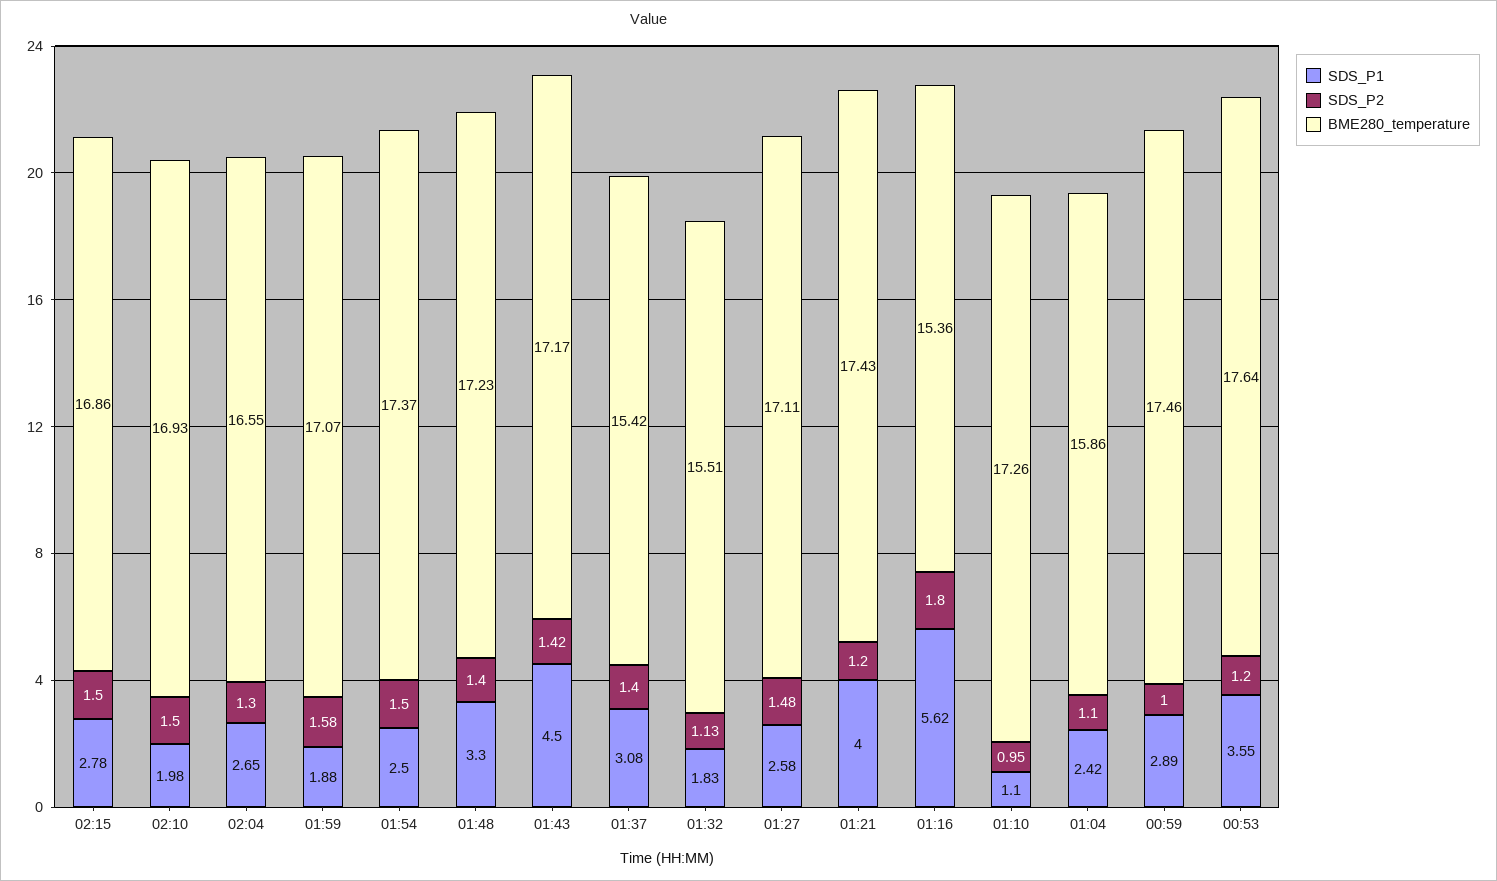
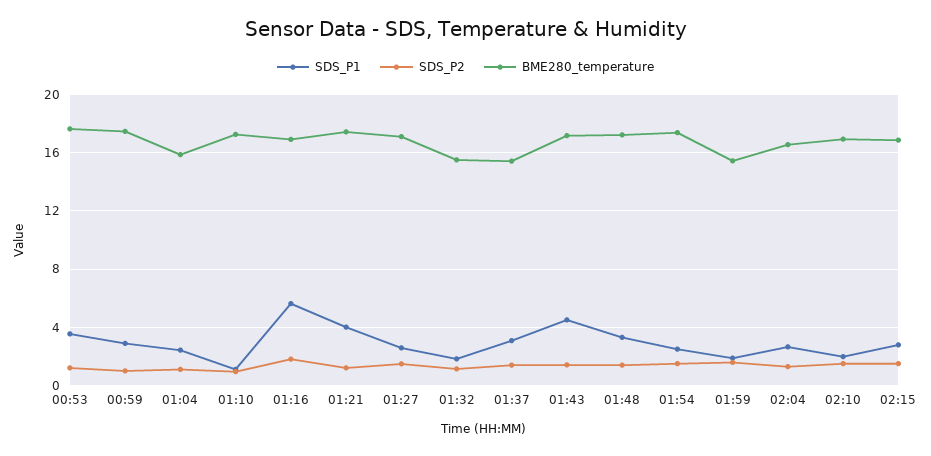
BME280_temperature, 01:59: 17.07 -> 15.5
BME280_temperature, 01:16: 15.36 -> 17

